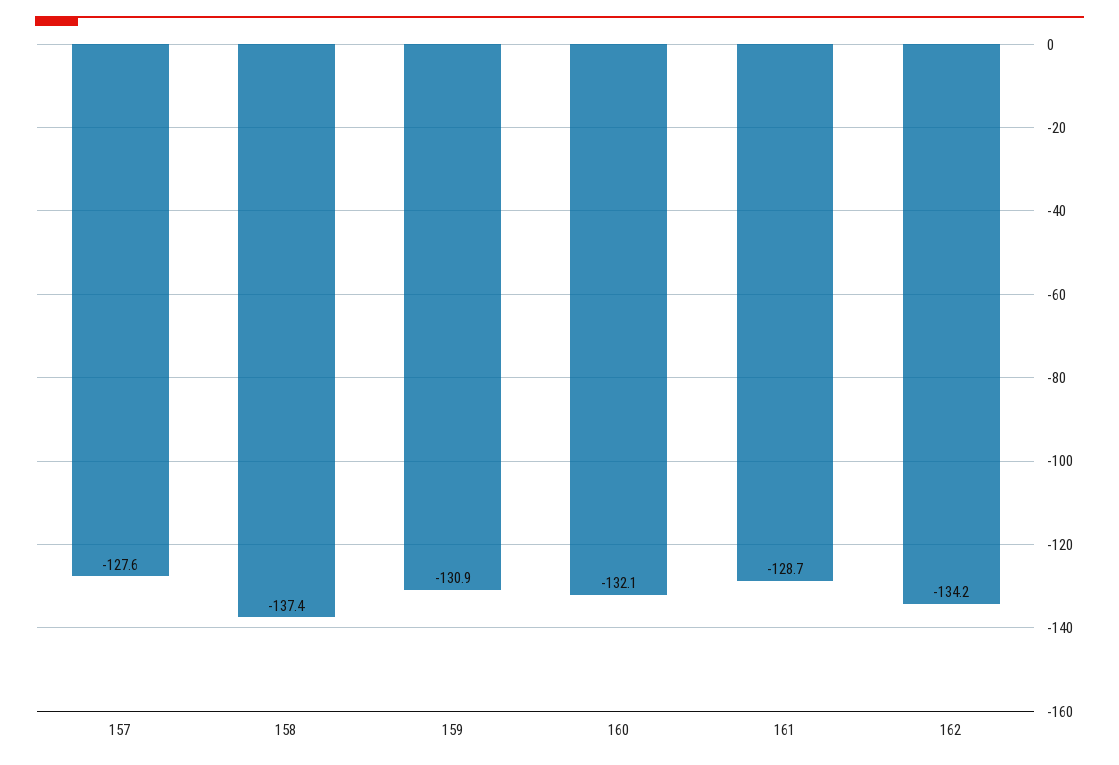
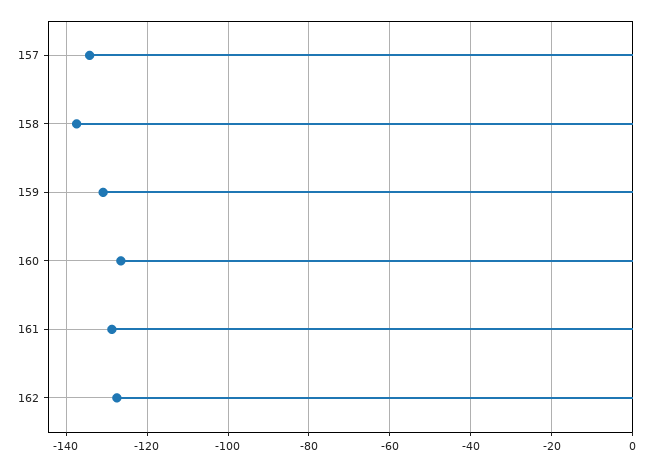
157: -127.6 -> -134
160: -132.1 -> -126
162: -134.2 -> -128

